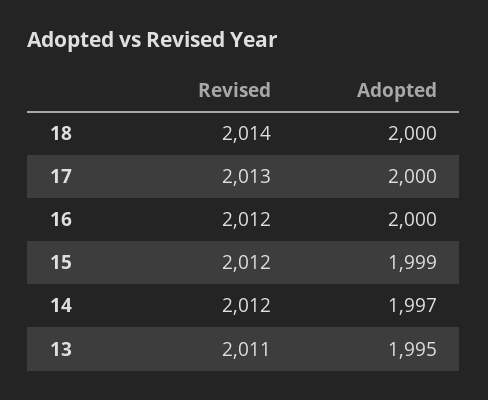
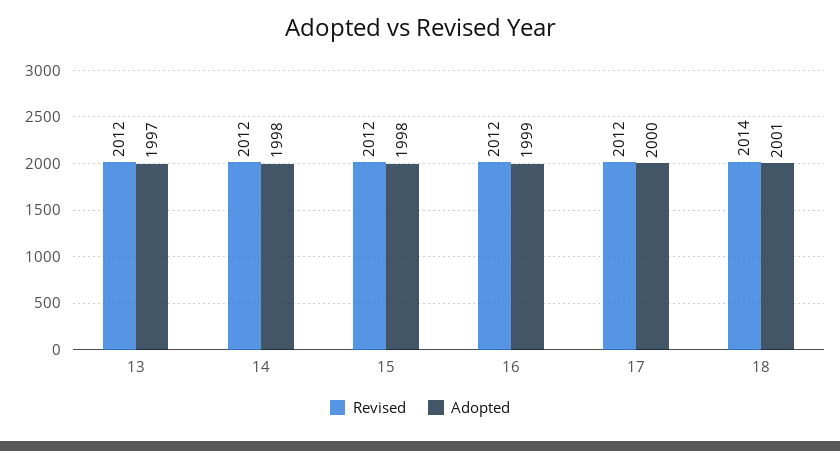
Adopted, 18: 2000 -> 2001
Revised, 17: 2013 -> 2012
Adopted, 16: 2000 -> 1999
Adopted, 15: 1999 -> 1998
Adopted, 14: 1997 -> 1998
Revised, 13: 2011 -> 2012
Adopted, 13: 1995 -> 1997

